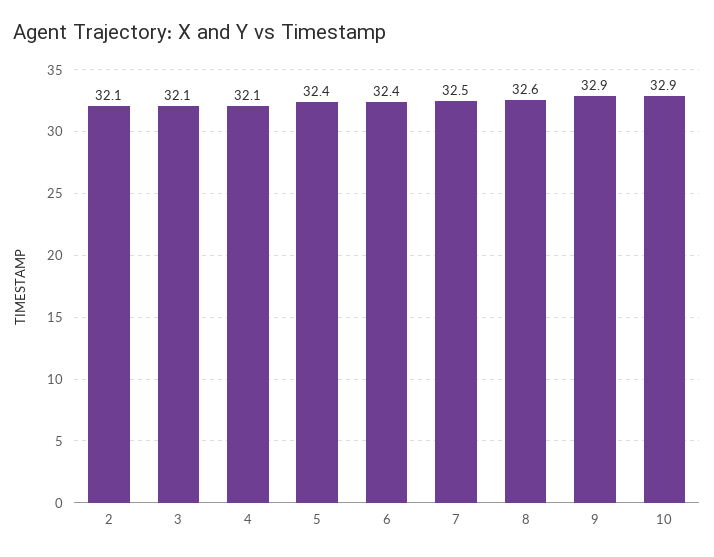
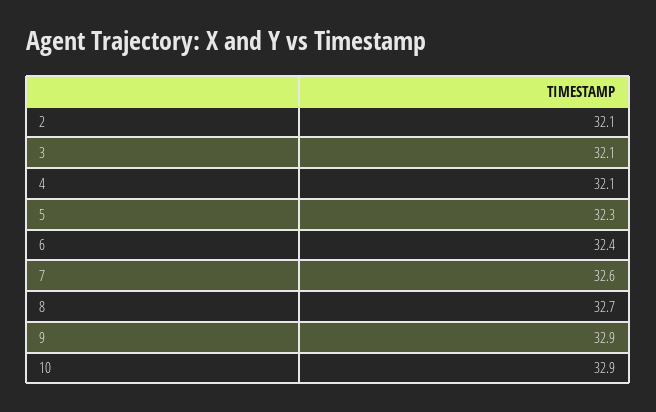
5: 32.4 -> 32.3
7: 32.5 -> 32.6
8: 32.6 -> 32.7

